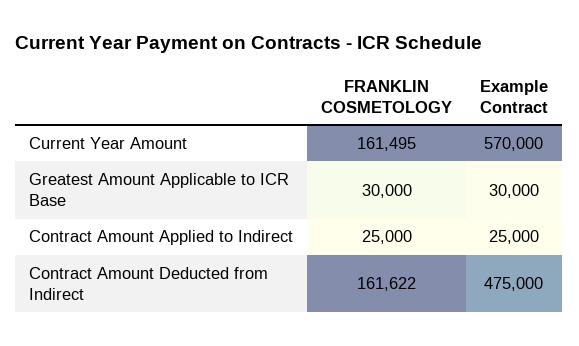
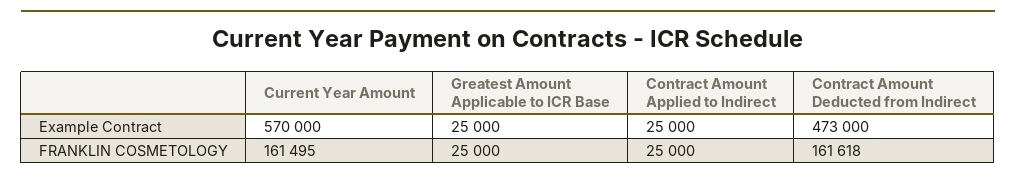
FRANKLIN COSMETOLOGY, Greatest Amount Applicable to ICR Base: 30000 -> 25000
Example Contract, Greatest Amount Applicable to ICR Base: 30000 -> 25000
FRANKLIN COSMETOLOGY, Contract Amount Deducted from Indirect: 161622 -> 161618
Example Contract, Contract Amount Deducted from Indirect: 475000 -> 473000

